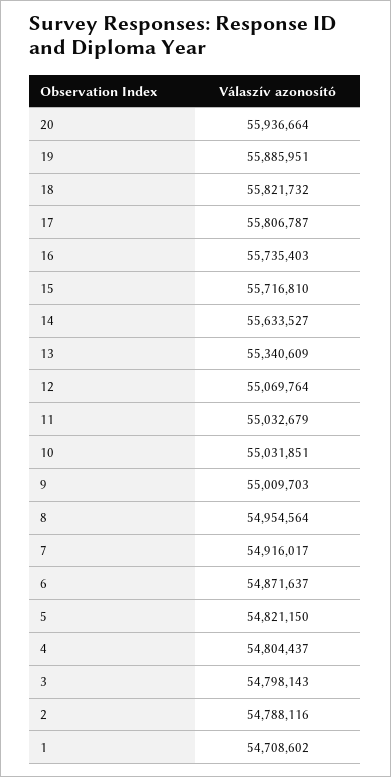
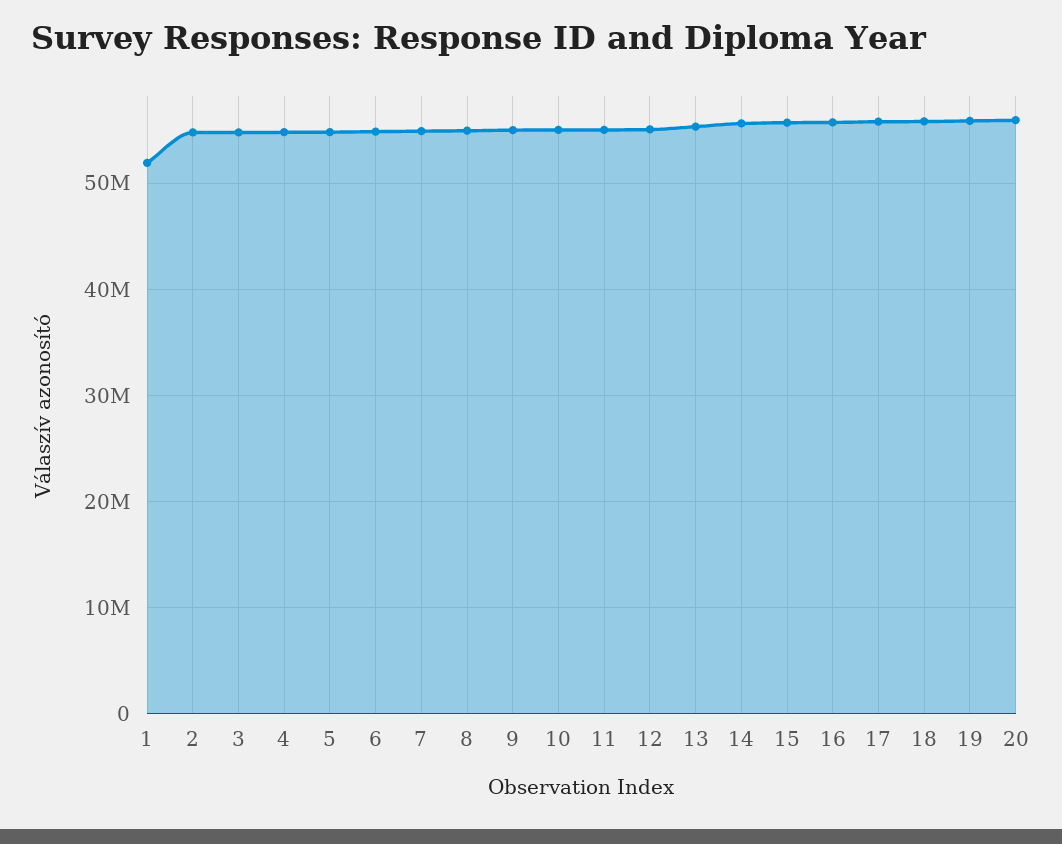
1: 54708602 -> 52000000

